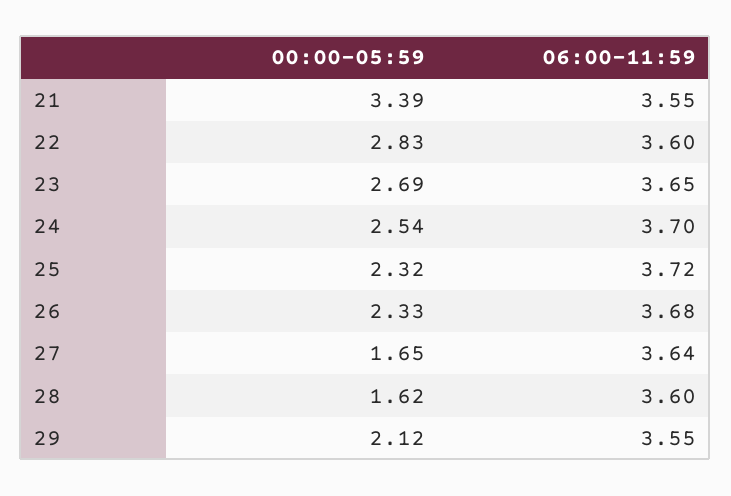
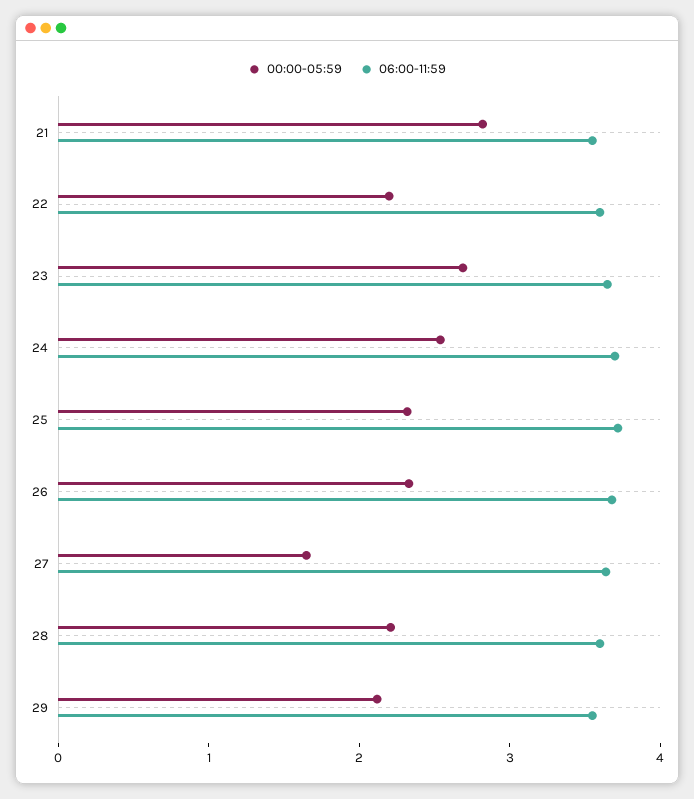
00:00-05:59, 21: 3.39 -> 2.8
00:00-05:59, 22: 2.83 -> 2.2
00:00-05:59, 28: 1.62 -> 2.2

